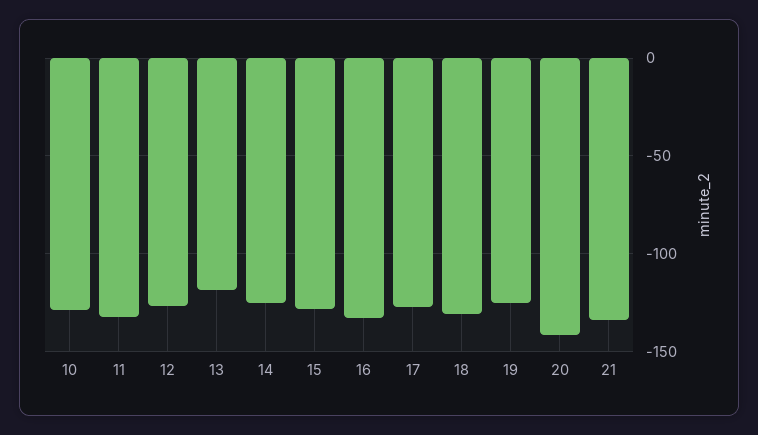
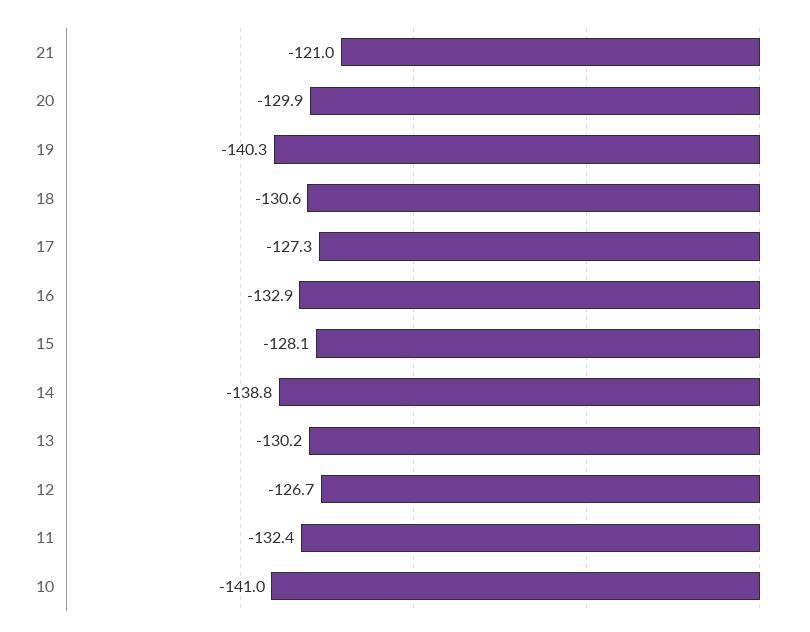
10: -130 -> -141
13: -120 -> -130.2
14: -125 -> -138.8
19: -125 -> -140.3
20: -140 -> -129.9
21: -135 -> -121

